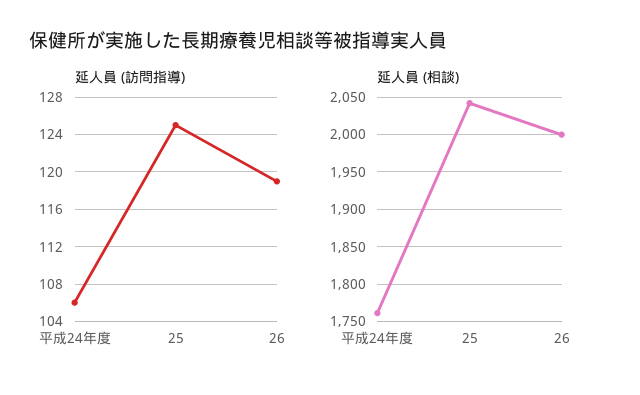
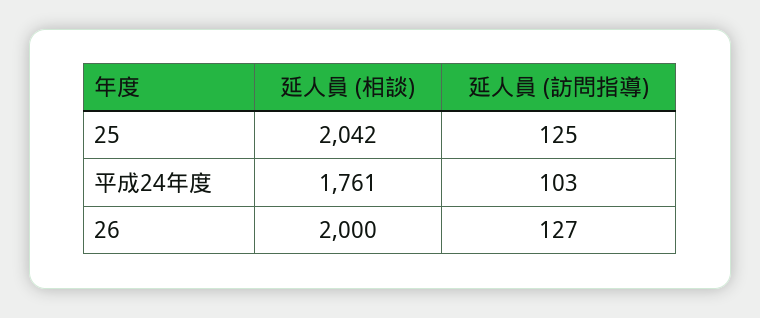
延人員 (訪問指導), 平成24年度: 106 -> 103
延人員 (訪問指導), 26: 119 -> 127

